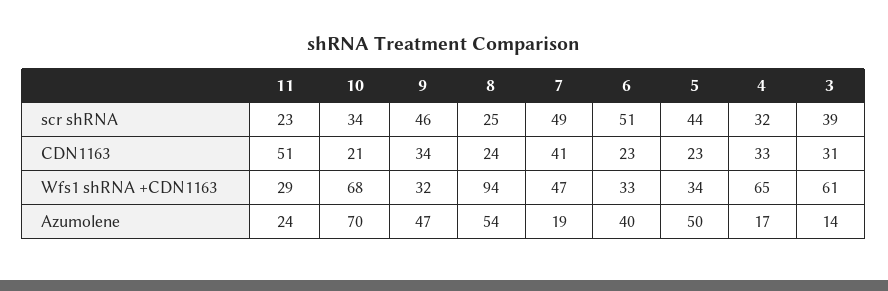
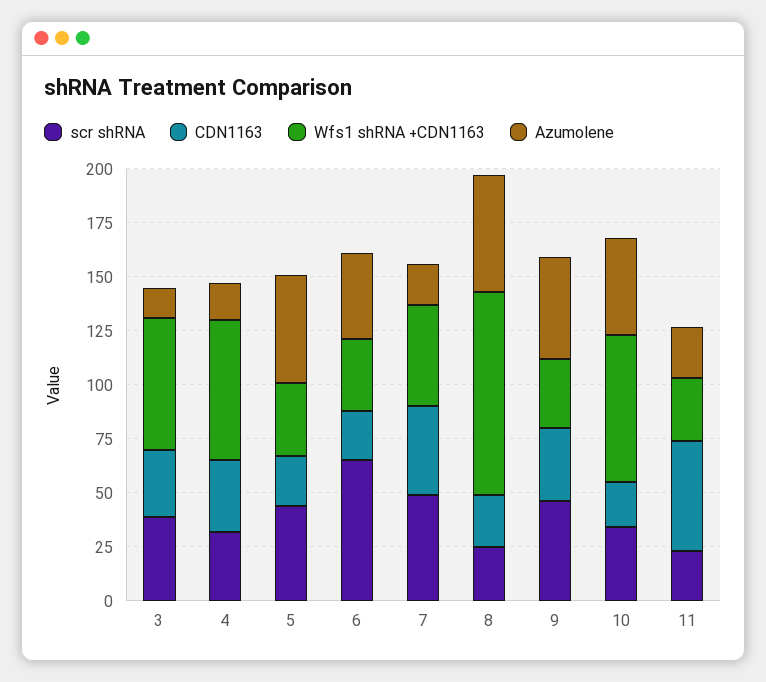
scr shRNA, 6: 51 -> 65
Azumolene, 10: 70 -> 45

